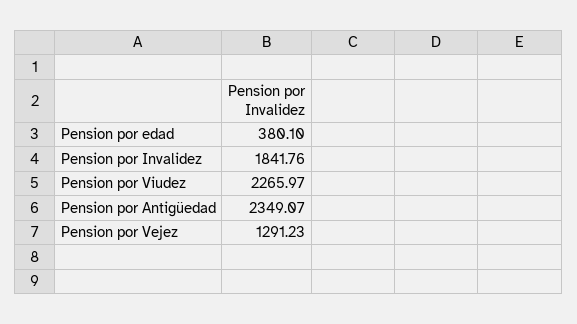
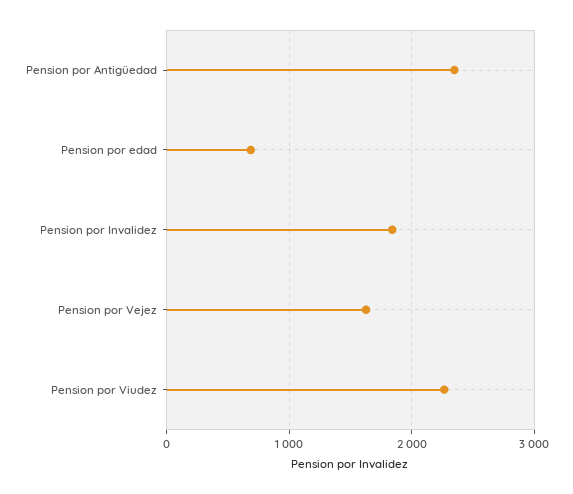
Pension por edad: 380.1 -> 700
Pension por Vejez: 1291.23 -> 1600

